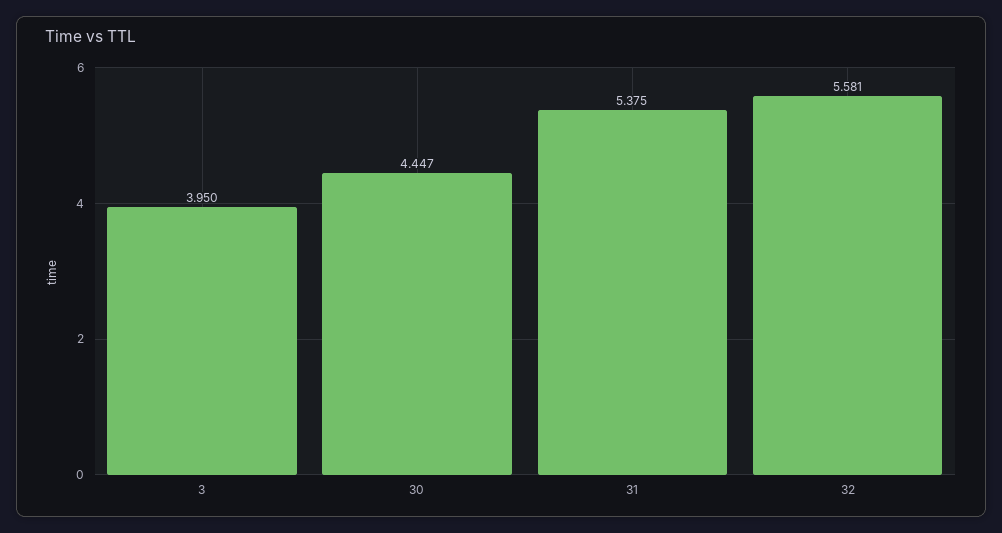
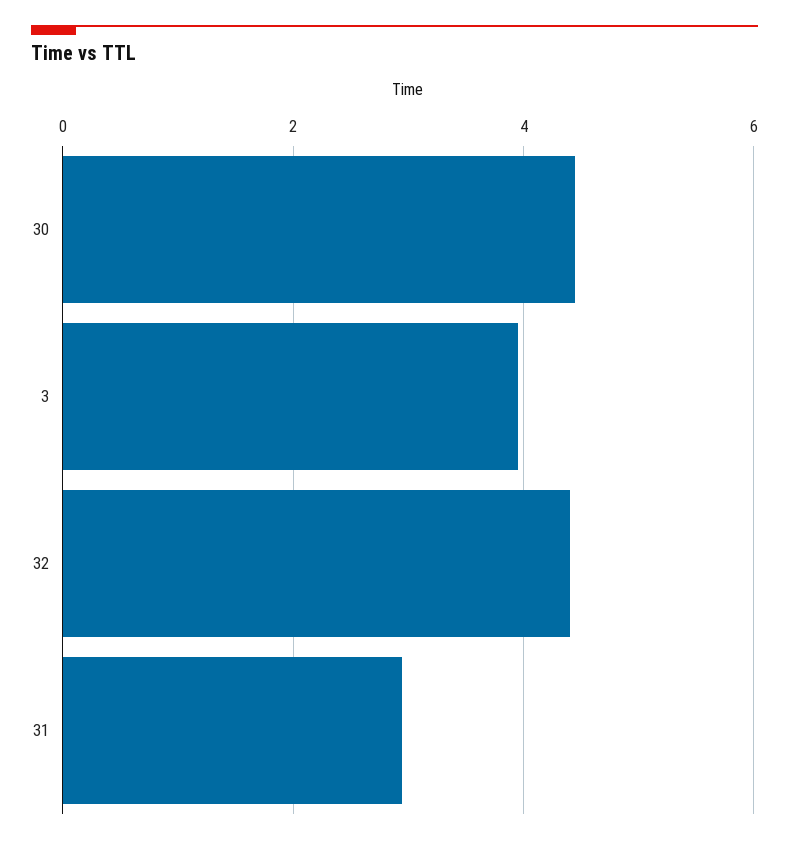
31: 5.375 -> 3
32: 5.581 -> 4.4

